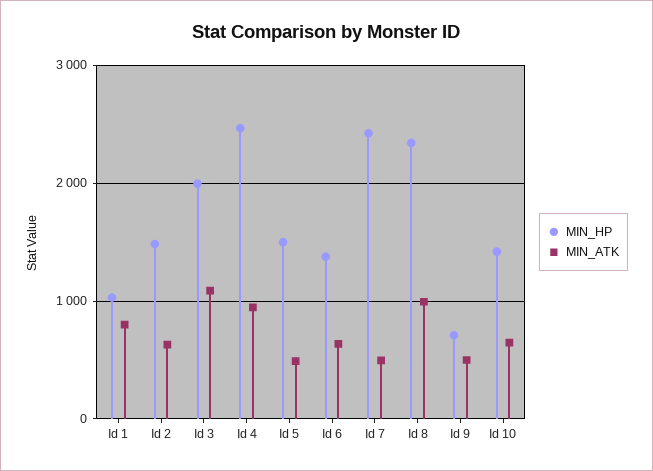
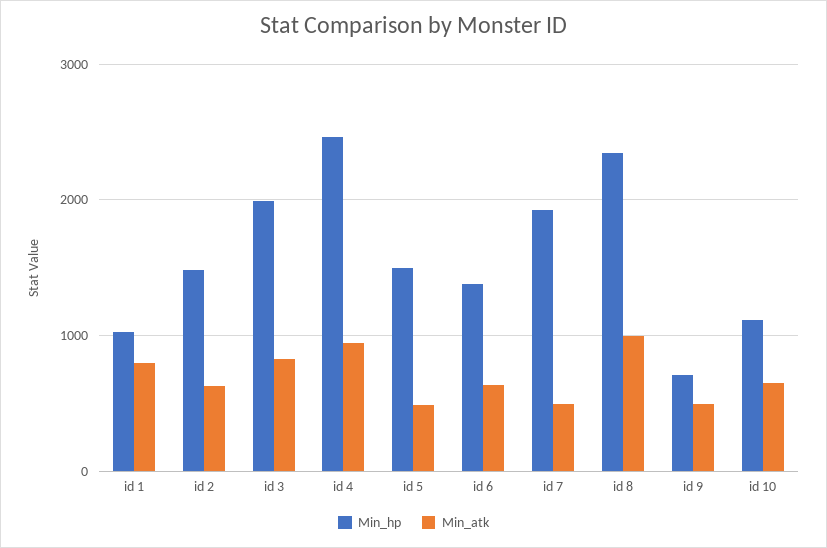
MIN_ATK, Id 3: 1100 -> 800
MIN_HP, Id 7: 2400 -> 1900
MIN_HP, Id 10: 1400 -> 1100

